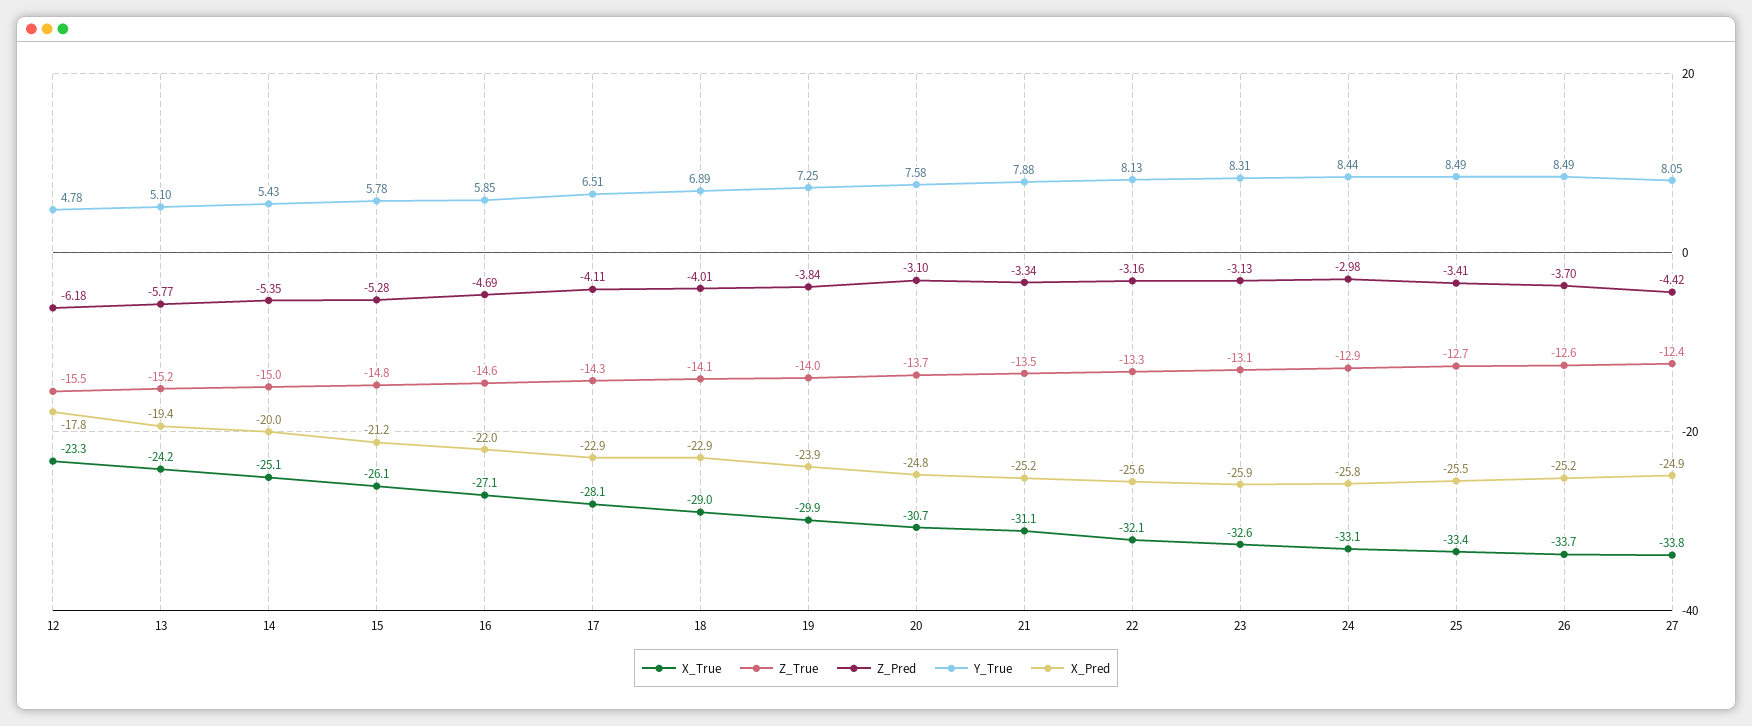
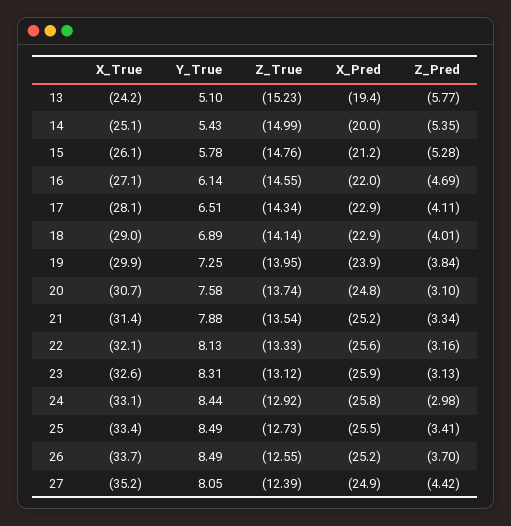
X_True, 12: -23.3 -> none
Z_True, 12: -15.5 -> none
Z_Pred, 12: -6.18 -> none
Y_True, 12: 4.78 -> none
X_Pred, 12: -17.8 -> none
Y_True, 16: 5.85 -> 6.14
X_True, 21: -31.1 -> -31.4
X_True, 27: -33.8 -> -35.2

